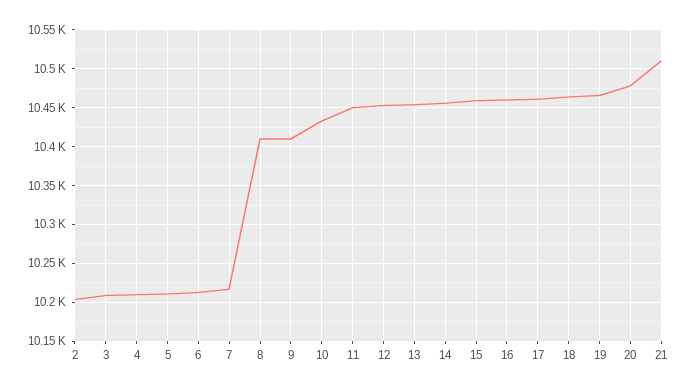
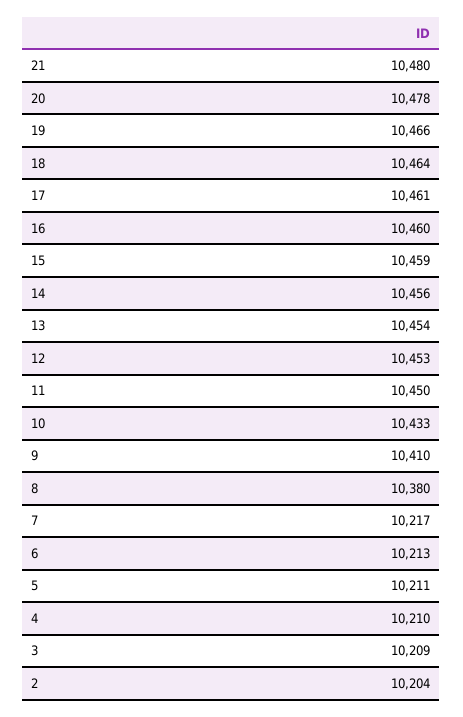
8: 10410 -> 10380
21: 10510 -> 10480

